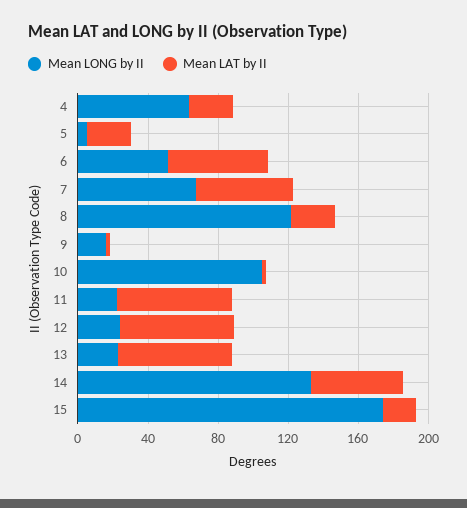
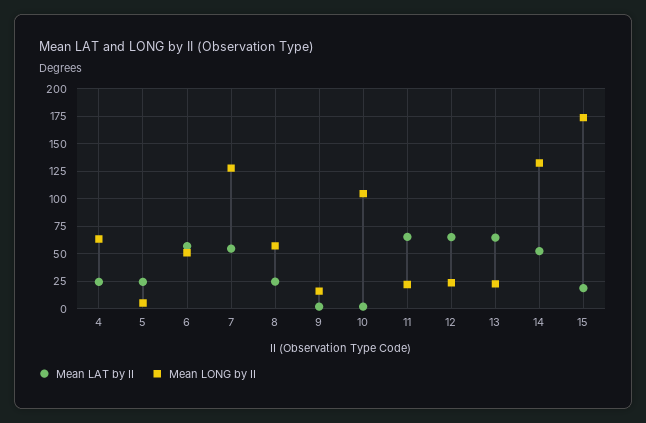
Mean LONG by II, 7: 70 -> 125
Mean LONG by II, 8: 120 -> 50

